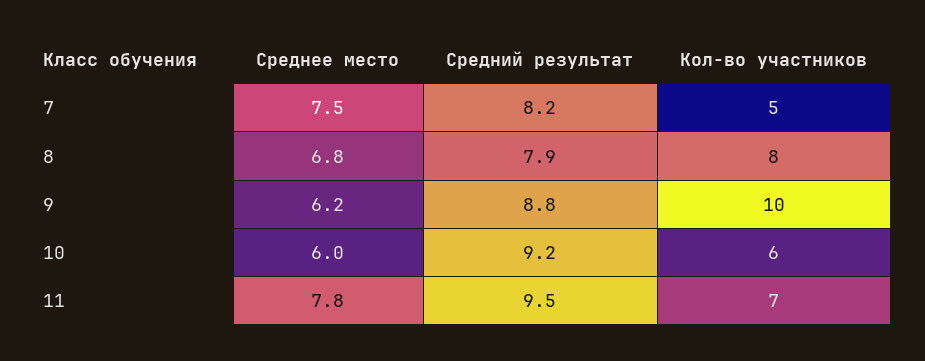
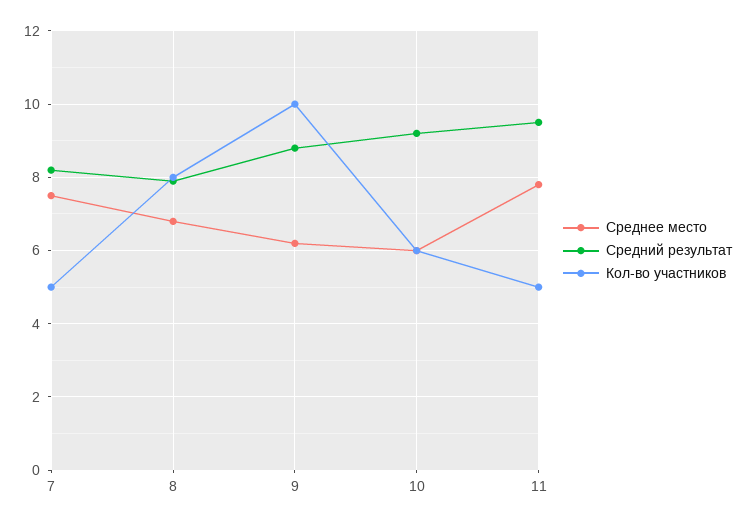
Кол-во участников, 11: 7 -> 5

